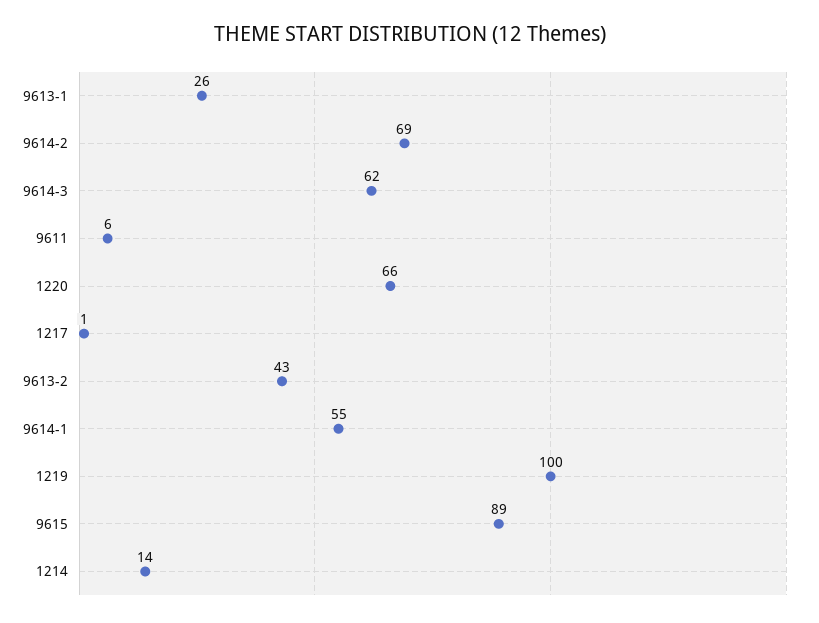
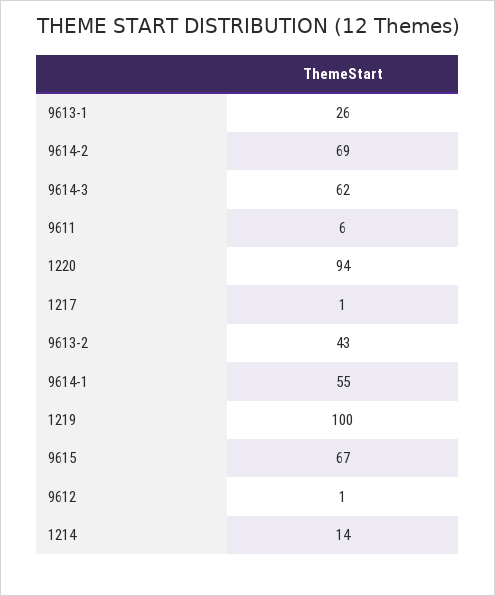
1220: 66 -> 94
9615: 89 -> 67
9612: none -> 1

